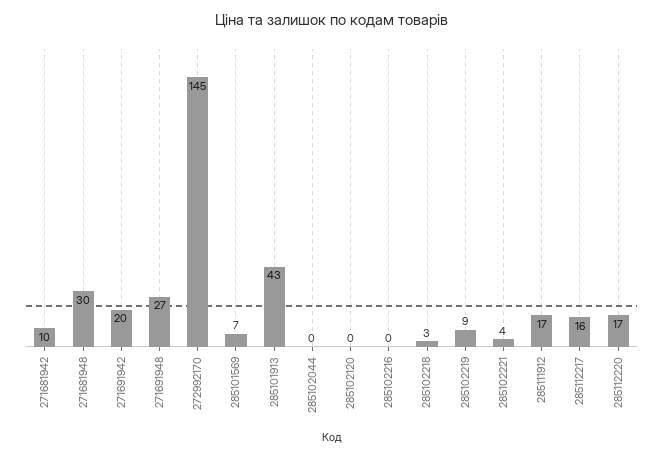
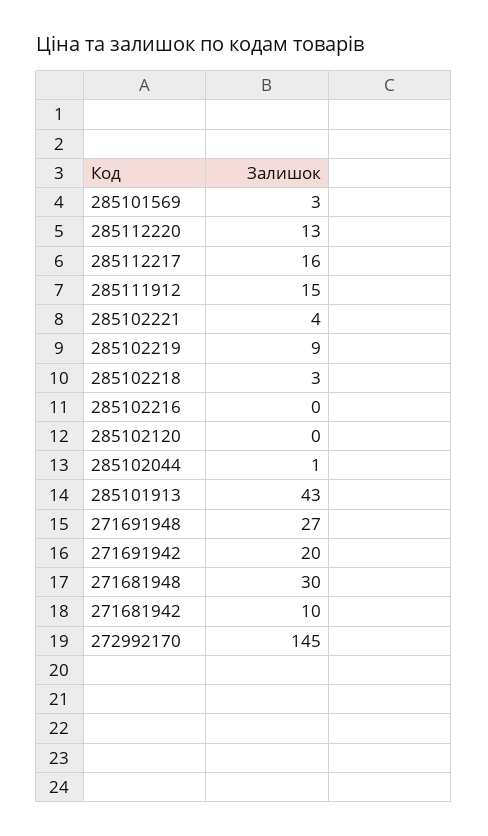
285101569: 7 -> 3
285102044: 0 -> 1
285111912: 17 -> 15
285112220: 17 -> 13

